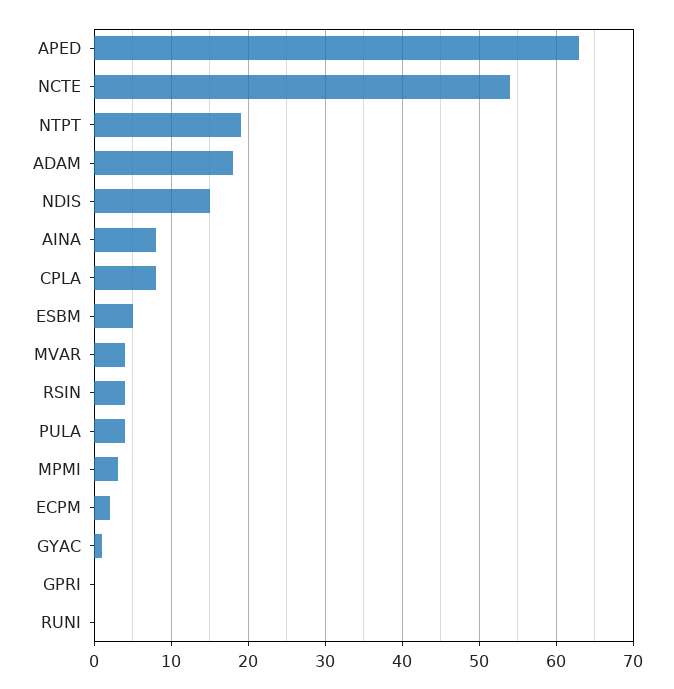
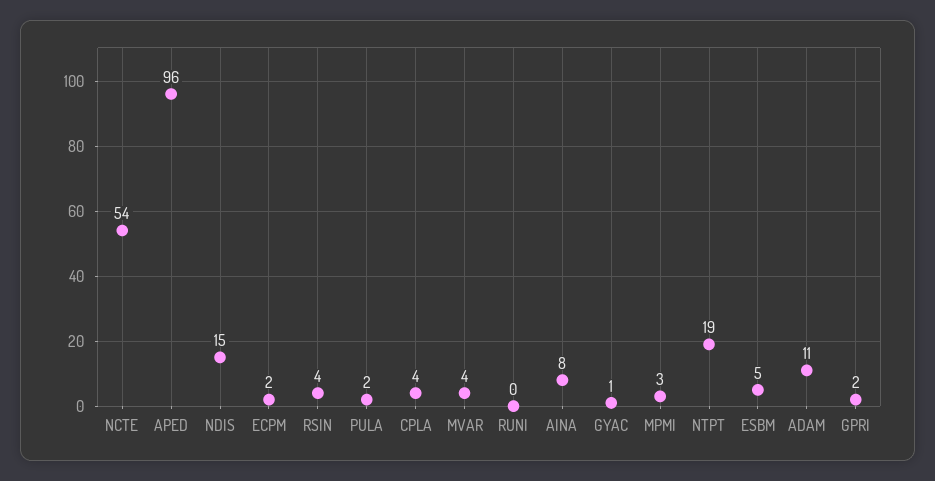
APED: 63 -> 96
ADAM: 18 -> 11
CPLA: 8 -> 4
PULA: 4 -> 2
GPRI: 0 -> 2

